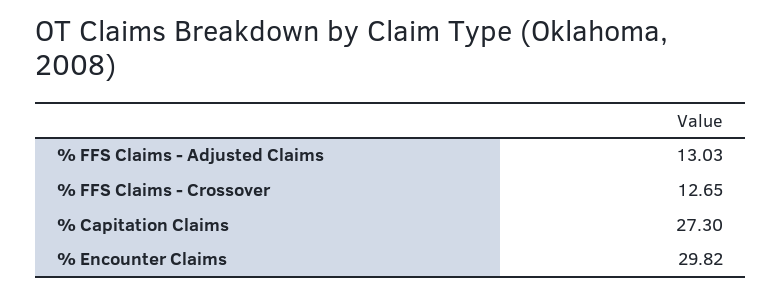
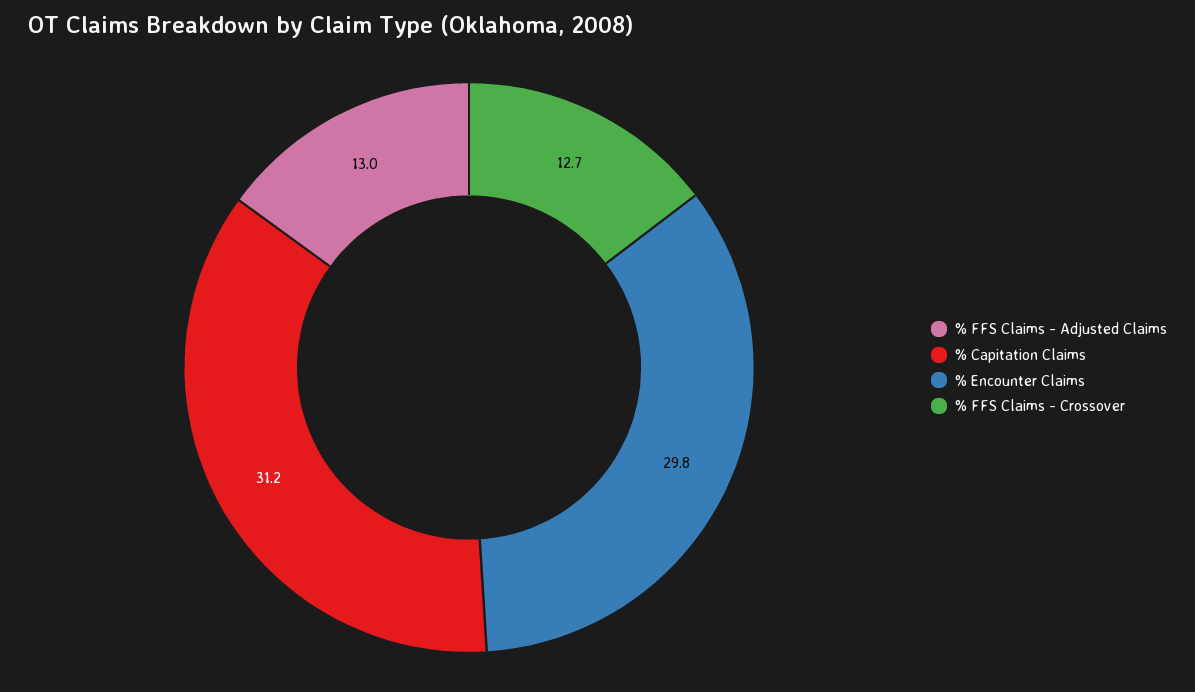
% Capitation Claims: 27.3 -> 31.2

